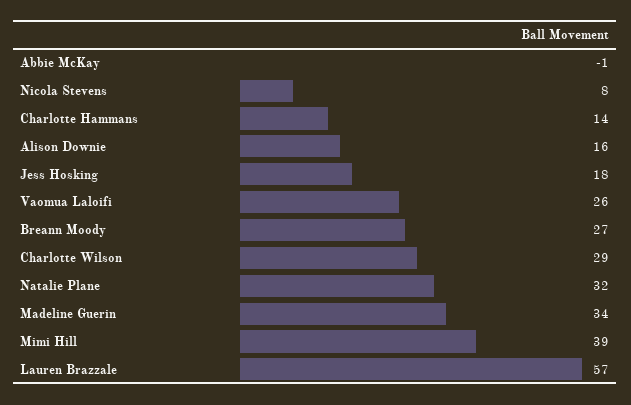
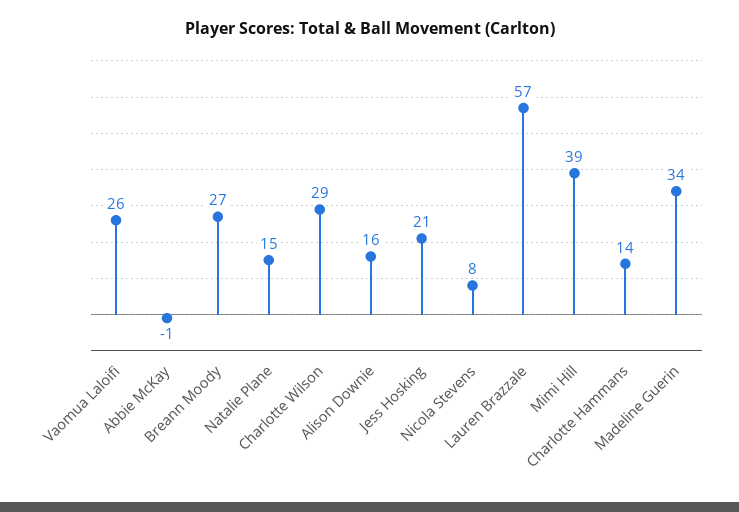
Jess Hosking: 18 -> 21
Natalie Plane: 32 -> 15

